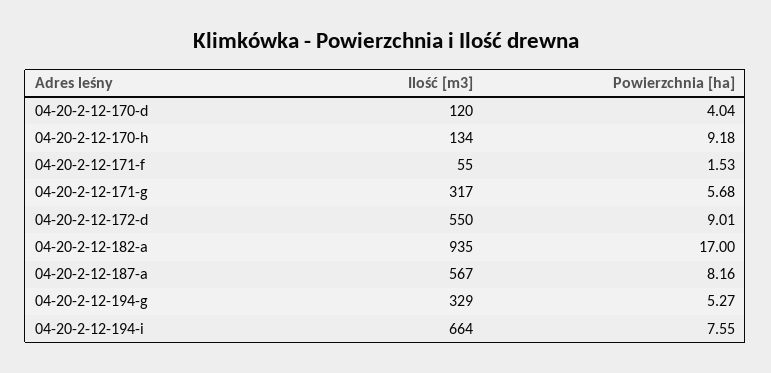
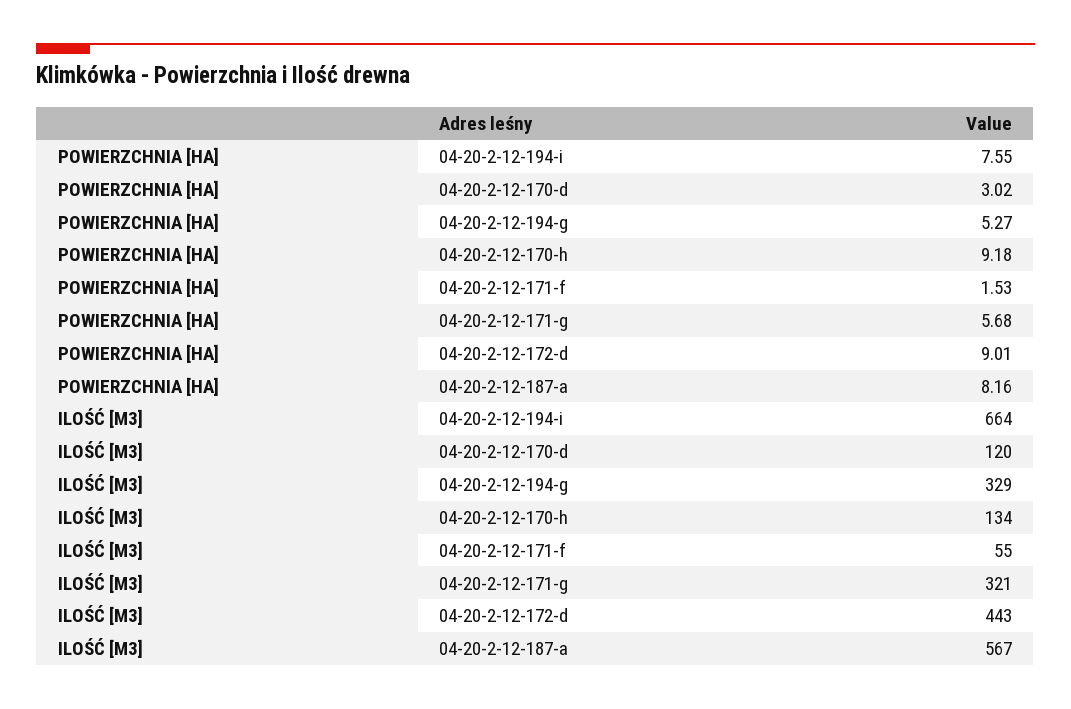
Powierzchnia [ha], 04-20-2-12-170-d: 4.04 -> 3.02
Ilość [m3], 04-20-2-12-171-g: 317 -> 321
Ilość [m3], 04-20-2-12-172-d: 550 -> 443
Ilość [m3], 04-20-2-12-182-a: 935 -> none
Powierzchnia [ha], 04-20-2-12-182-a: 17 -> none

